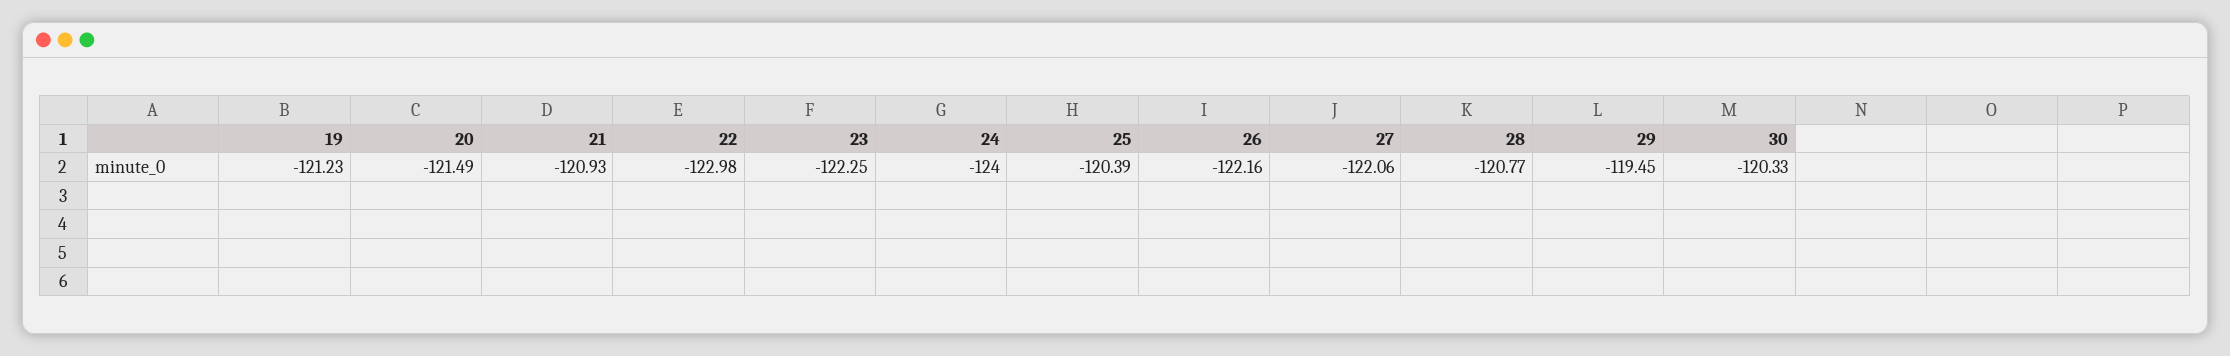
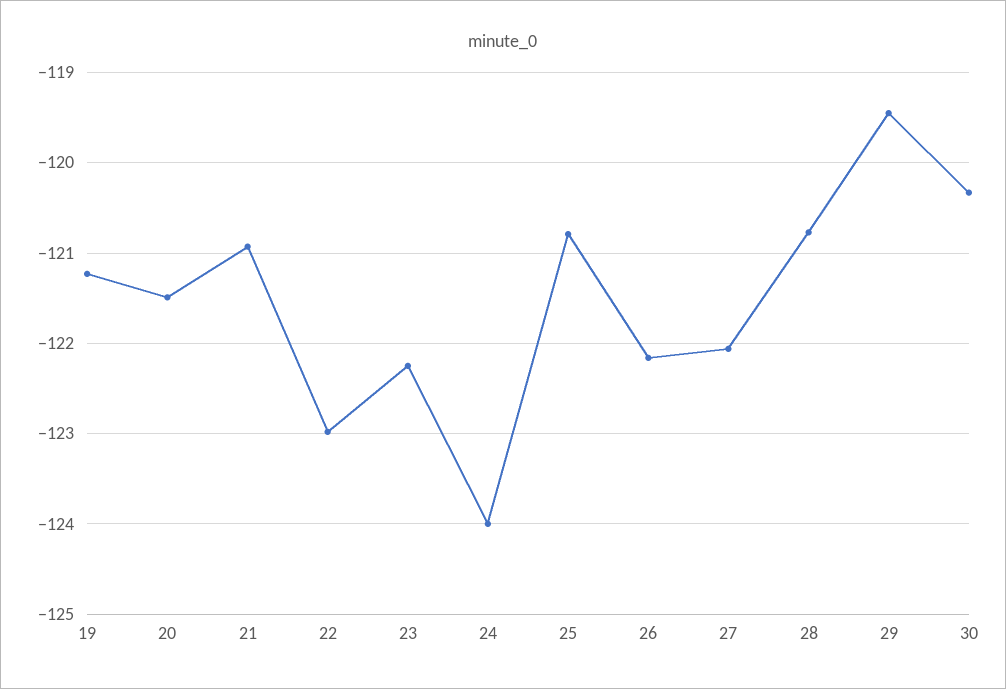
25: -120.39 -> -120.8

